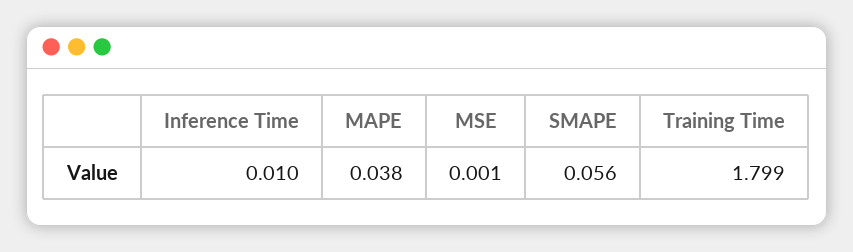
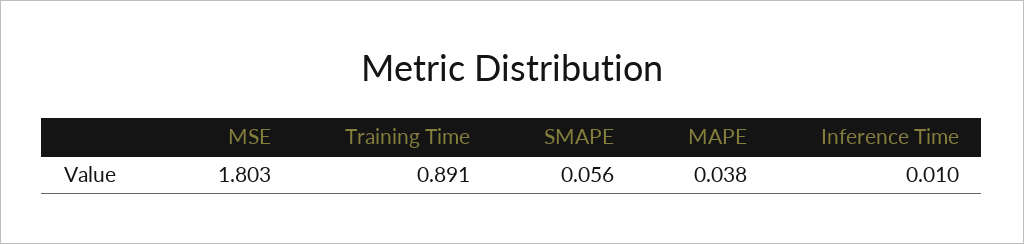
MSE: 0.001 -> 1.803
Training Time: 1.799 -> 0.891

